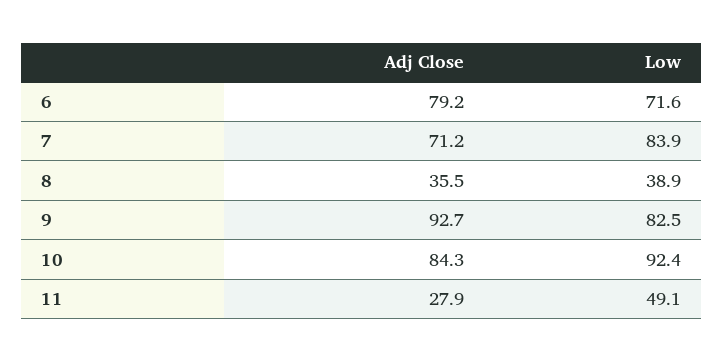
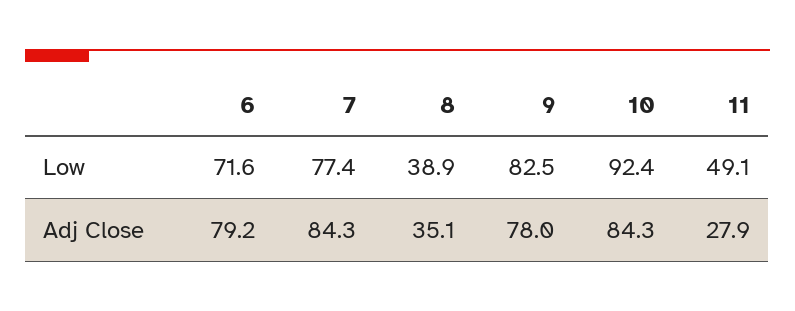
Adj Close, 7: 71.2 -> 84.3
Low, 7: 83.9 -> 77.4
Adj Close, 8: 35.5 -> 35.1
Adj Close, 9: 92.7 -> 78

